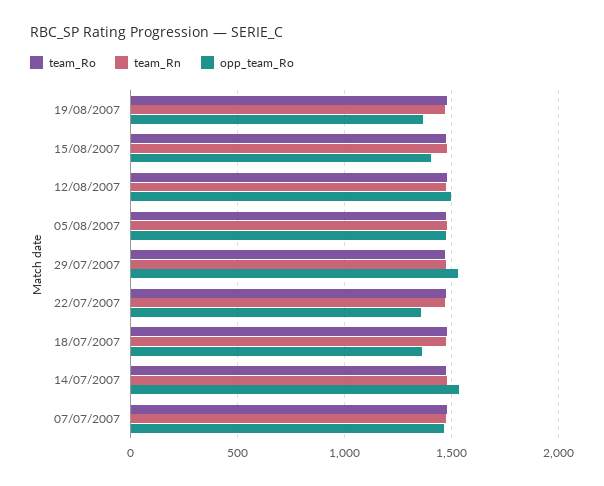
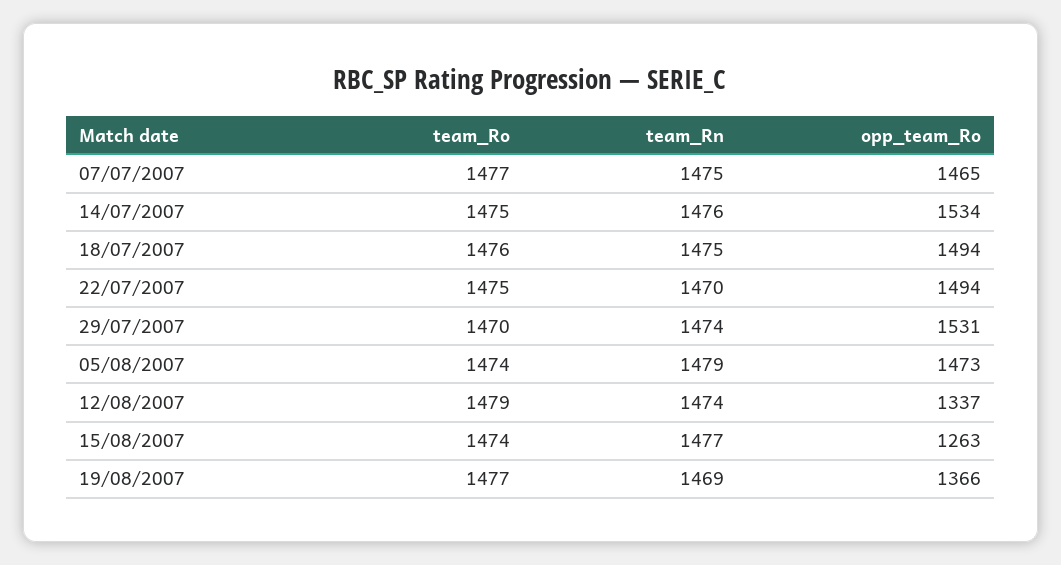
opp_team_Ro, 15/08/2007: 1400 -> 1263
opp_team_Ro, 12/08/2007: 1500 -> 1337
opp_team_Ro, 22/07/2007: 1350 -> 1494
opp_team_Ro, 18/07/2007: 1350 -> 1494

